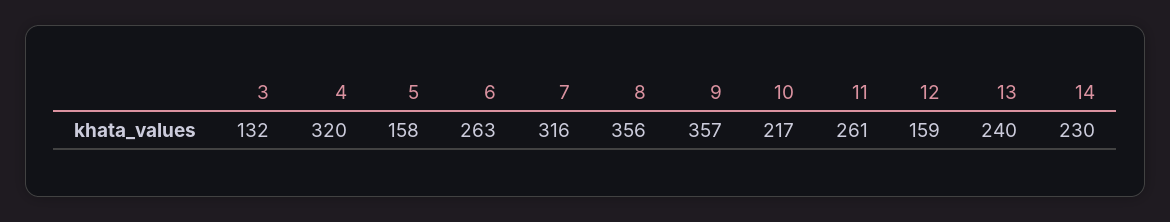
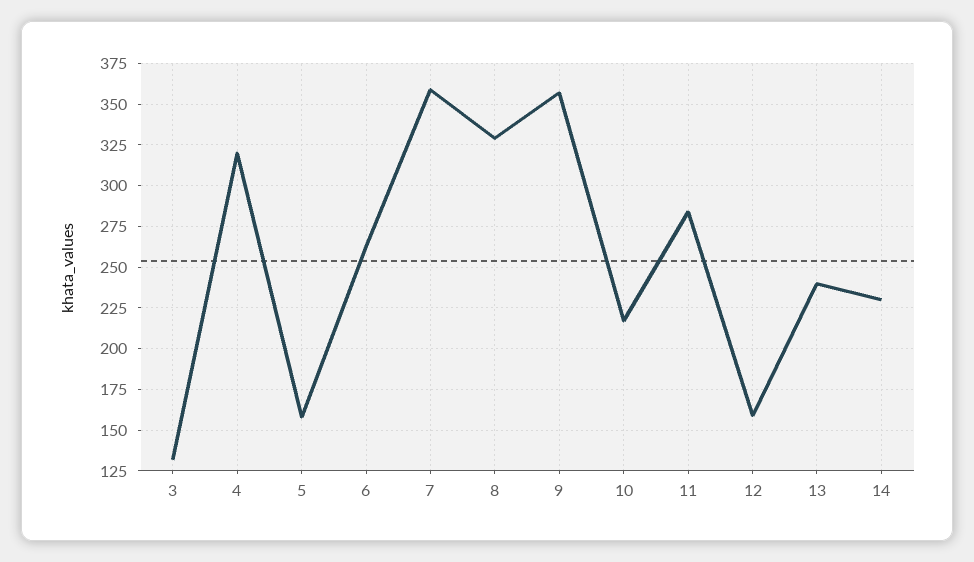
7: 316 -> 360
8: 356 -> 330
11: 261 -> 285

